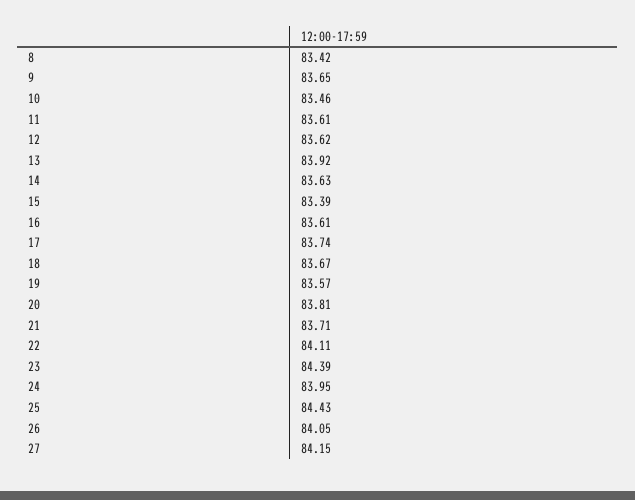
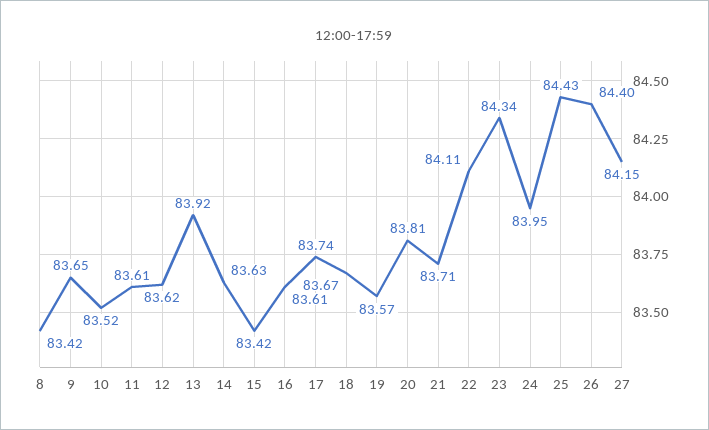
10: 83.46 -> 83.52
15: 83.39 -> 83.42
23: 84.39 -> 84.34
26: 84.05 -> 84.4

